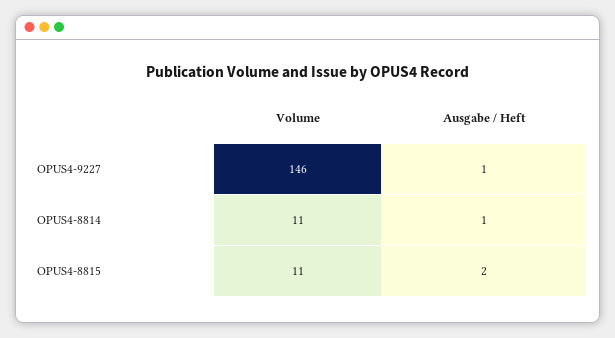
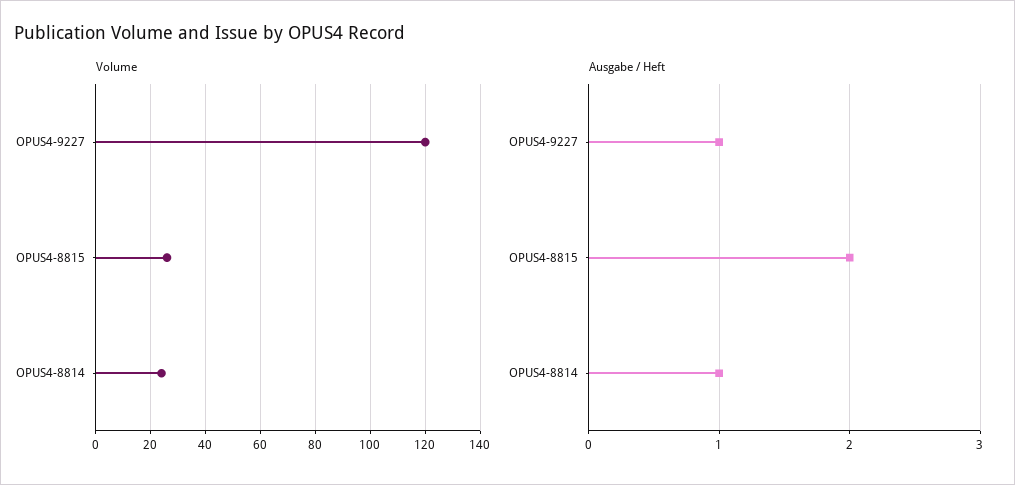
Volume, OPUS4-9227: 146 -> 120
Volume, OPUS4-8814: 11 -> 25
Volume, OPUS4-8815: 11 -> 25

